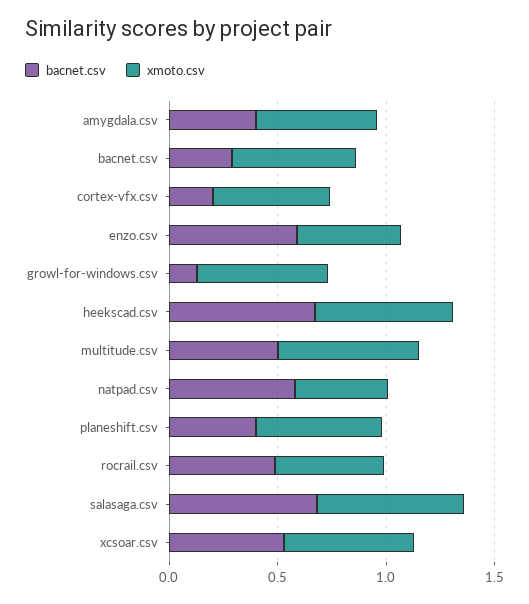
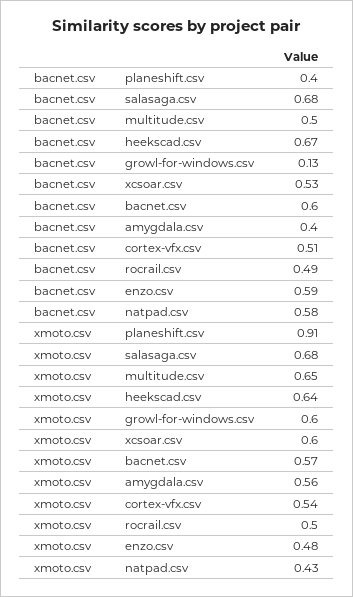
bacnet.csv, bacnet.csv: 0.3 -> 0.6
bacnet.csv, cortex-vfx.csv: 0.2 -> 0.51
xmoto.csv, planeshift.csv: 0.6 -> 0.91

